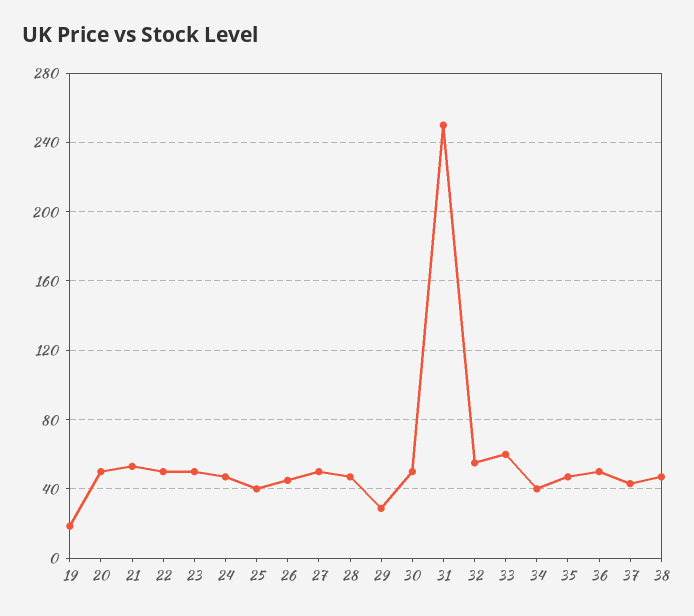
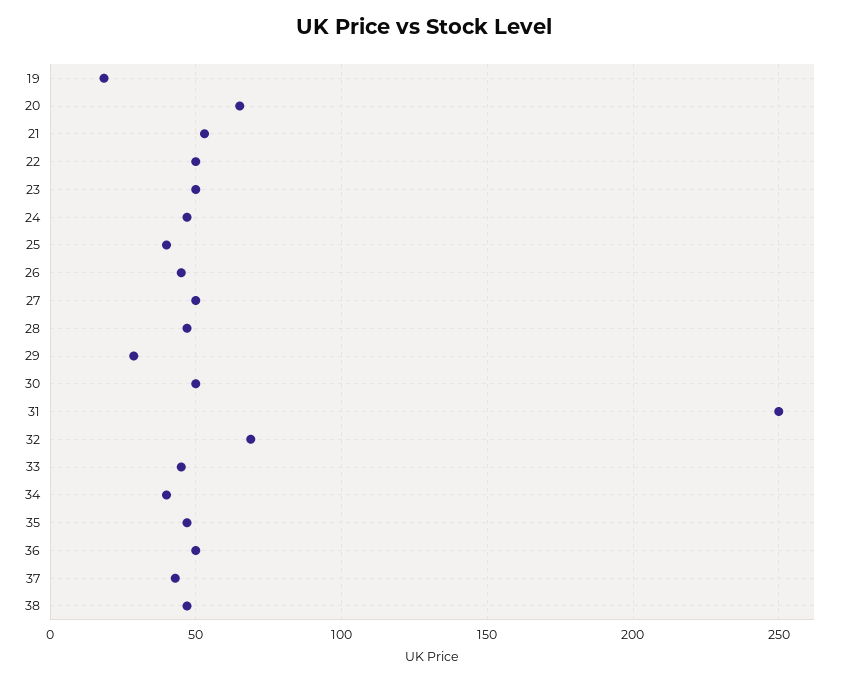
20: 50 -> 65
32: 55 -> 70
33: 60 -> 45

